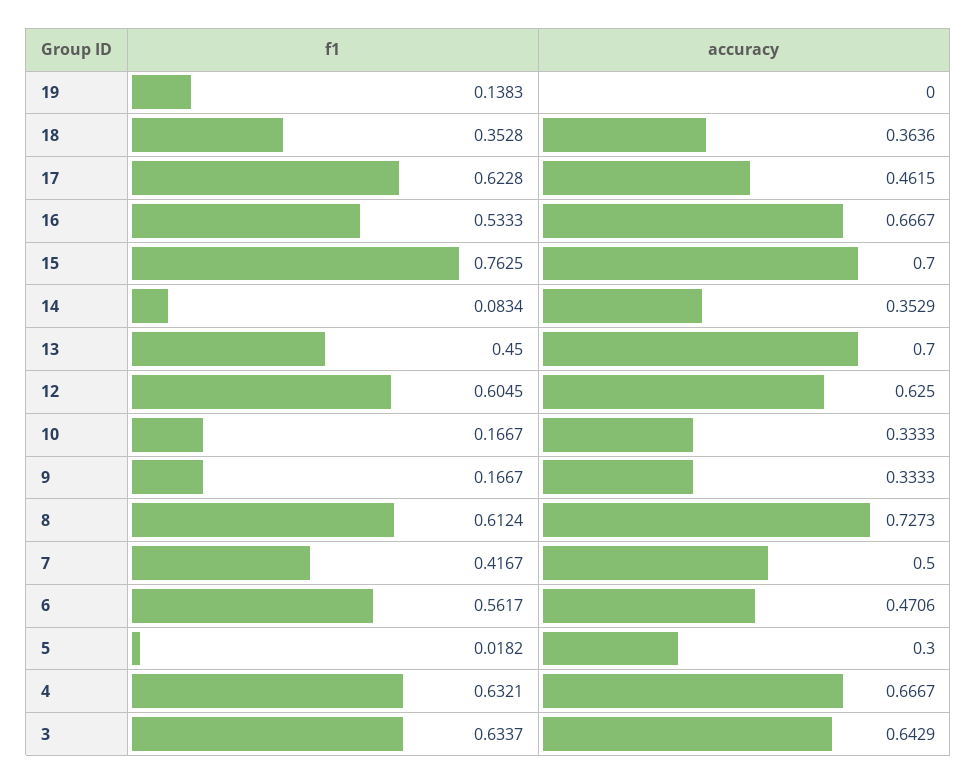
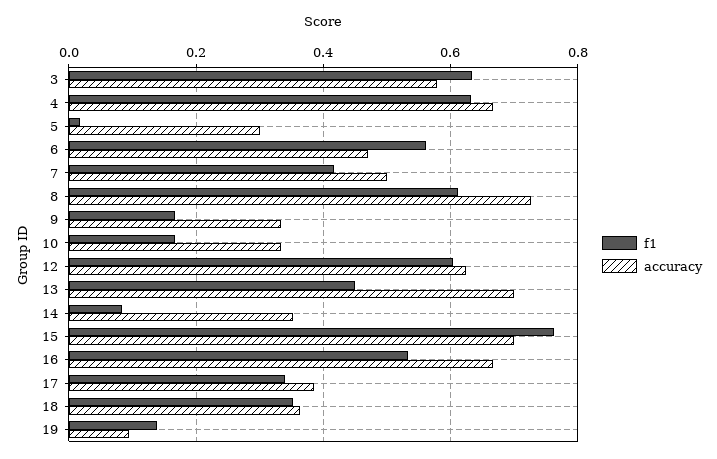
accuracy, 19: 0 -> 0.1
f1, 17: 0.6228 -> 0.34
accuracy, 17: 0.4615 -> 0.38
accuracy, 3: 0.6429 -> 0.58

